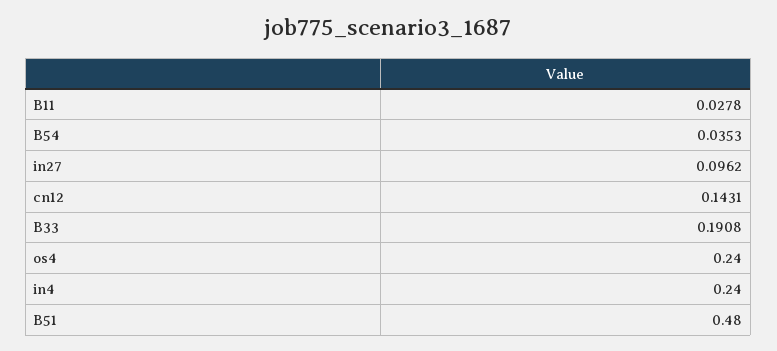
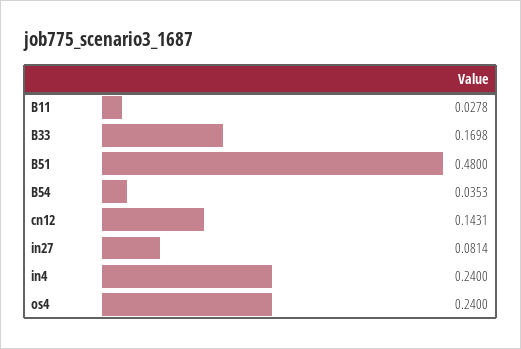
in27: 0.0962 -> 0.0814
B33: 0.1908 -> 0.1698

